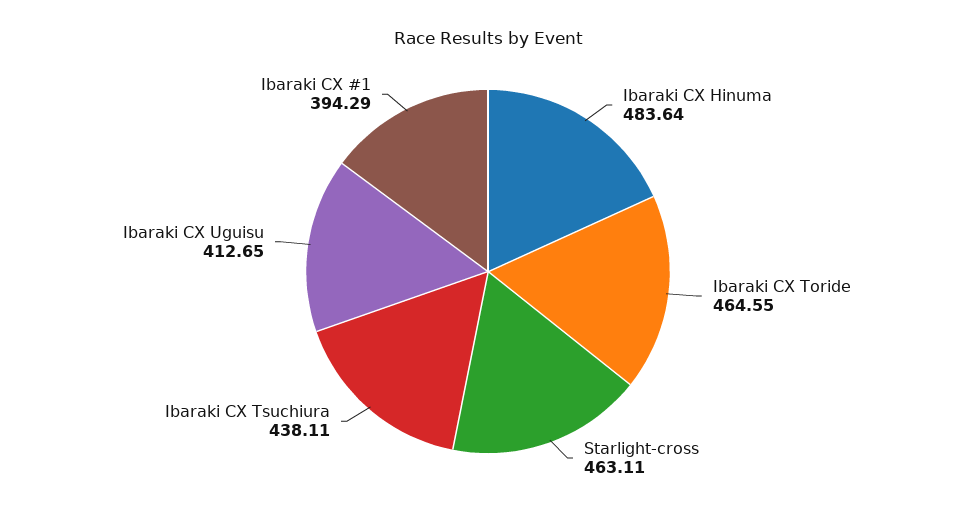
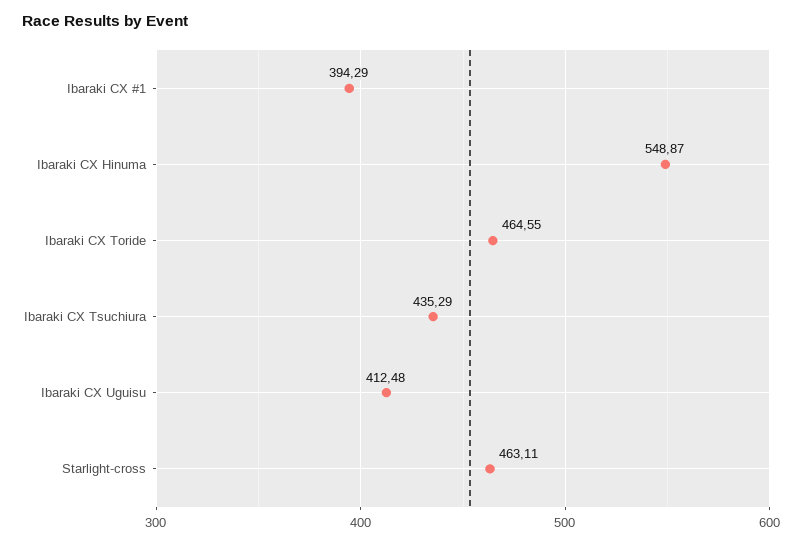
Ibaraki CX Hinuma: 483.64 -> 548.87
Ibaraki CX Tsuchiura: 438.11 -> 435.29
Ibaraki CX Uguisu: 412.65 -> 412.48

